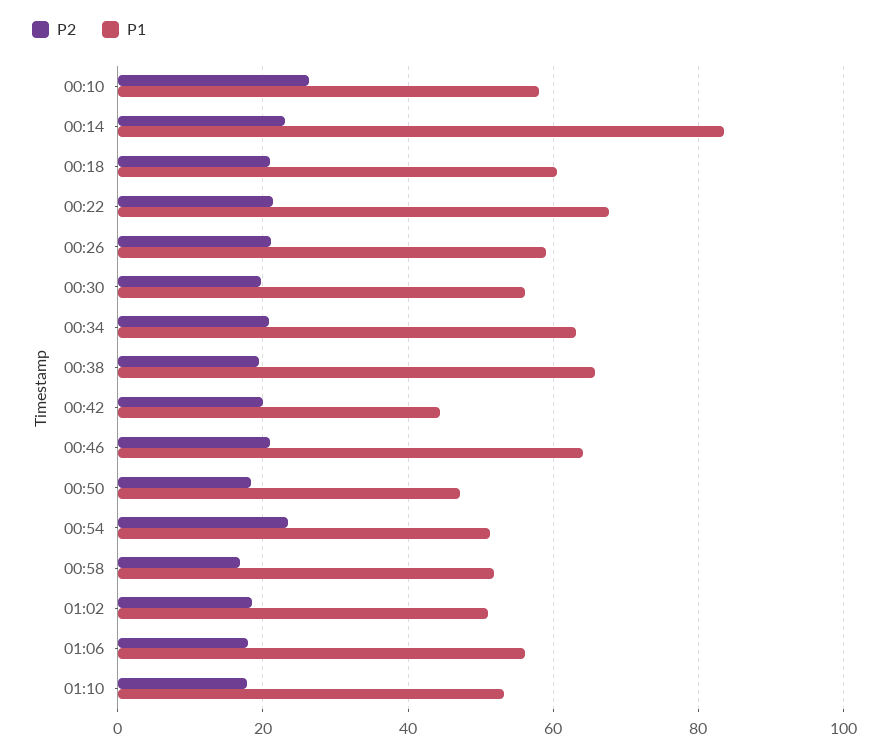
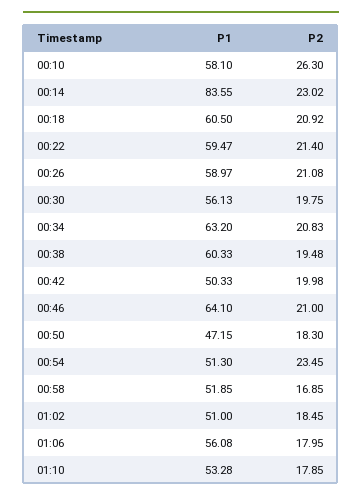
P1, 00:22: 68 -> 59.47
P1, 00:38: 66 -> 60.33
P1, 00:42: 44 -> 50.33

